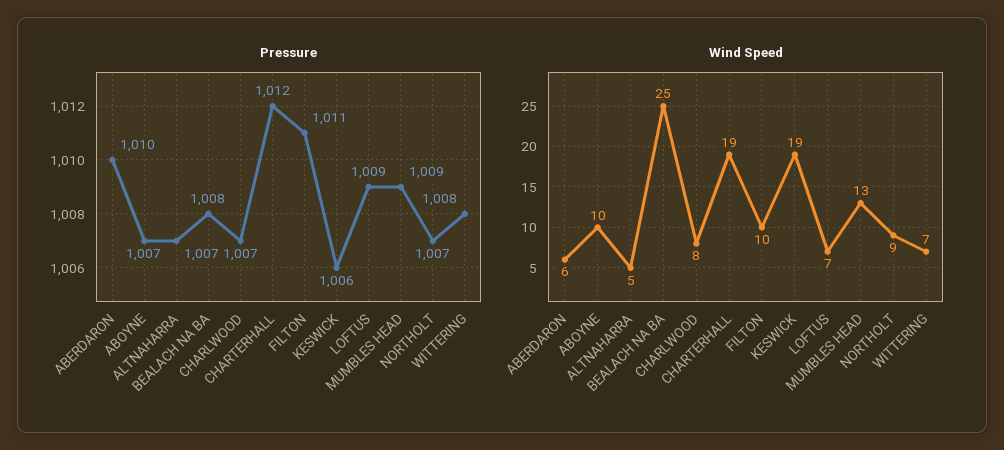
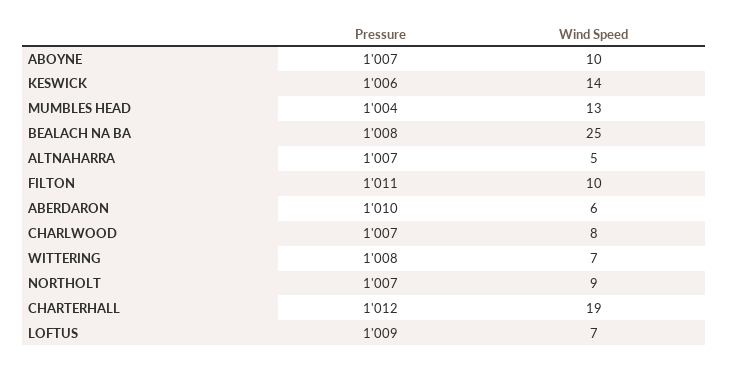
Pressure, MUMBLES HEAD: 1009 -> 1004
Wind Speed, KESWICK: 19 -> 14

